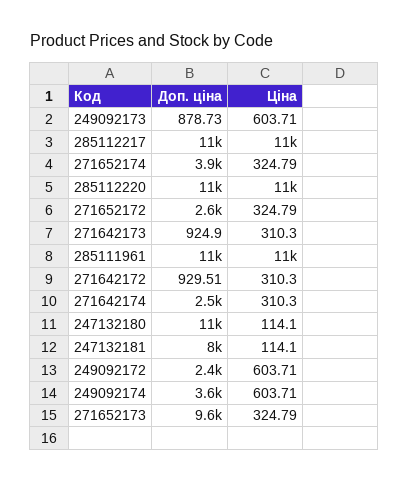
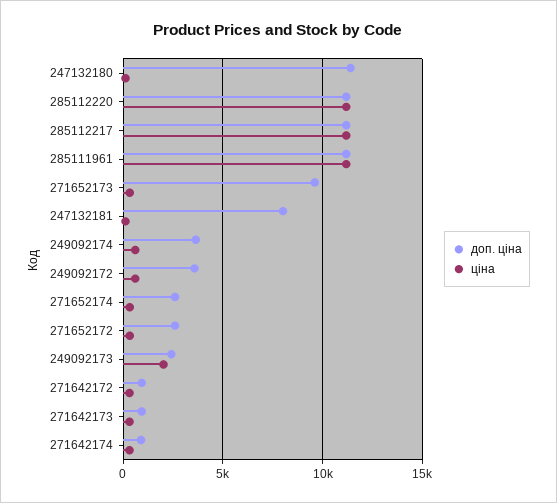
Доп. ціна, 249092173: 878.73 -> 2500
Ціна, 249092173: 603.71 -> 2000
Доп. ціна, 271652174: 3900 -> 2500
Доп. ціна, 271642174: 2500 -> 1000
Доп. ціна, 249092172: 2400 -> 3500

